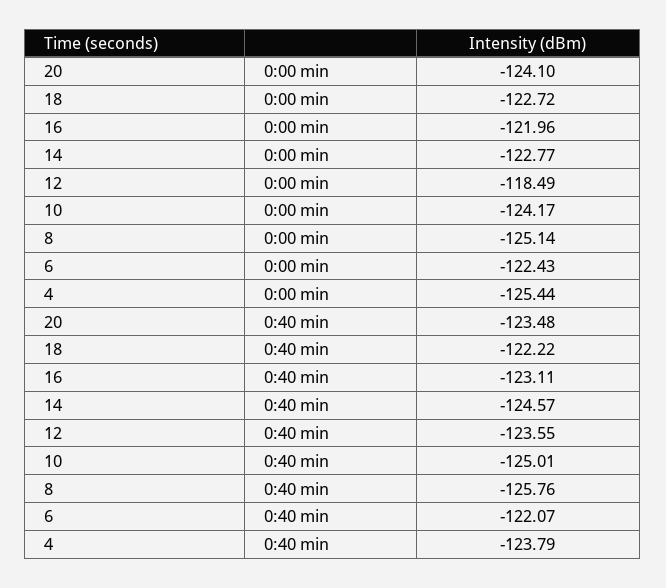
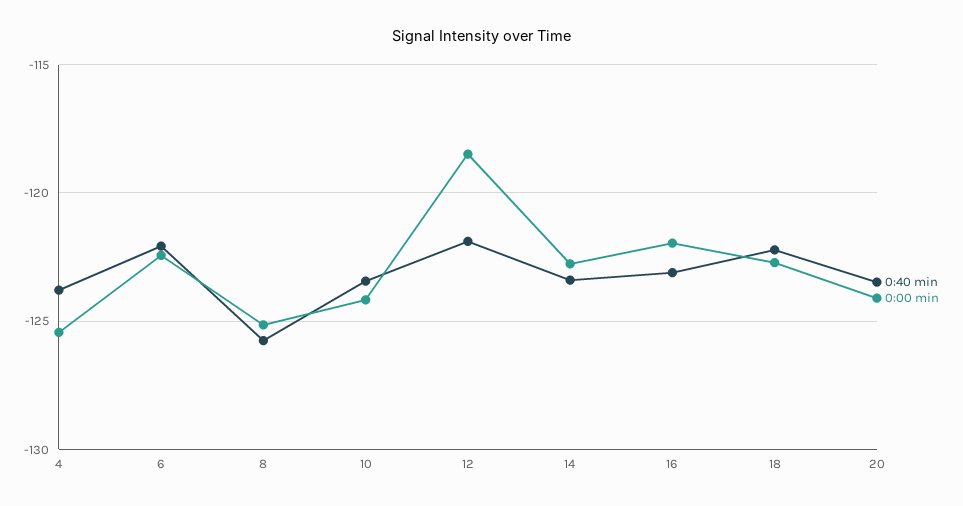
0:40 min, 14: -124.57 -> -123.5
0:40 min, 12: -123.55 -> -122
0:40 min, 10: -125.01 -> -123.5

